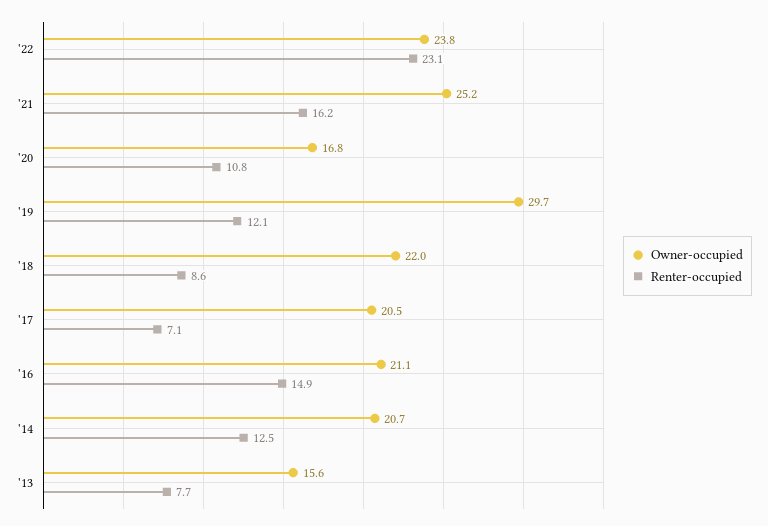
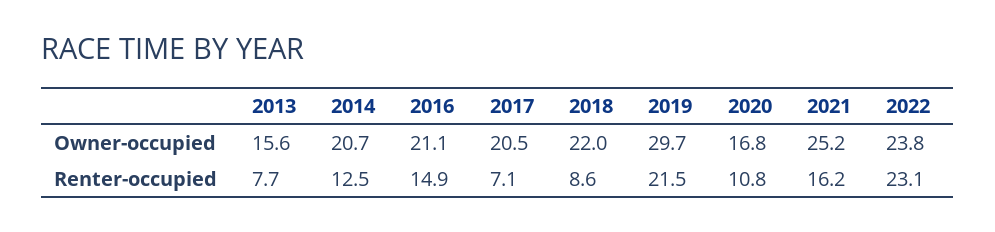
Renter-occupied, '19: 12.1 -> 21.5

